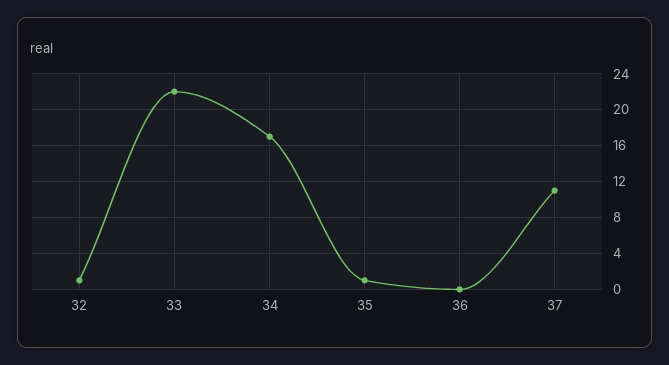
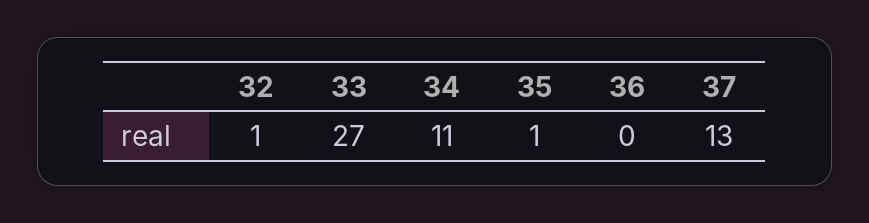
33: 22 -> 27
34: 17 -> 11
37: 11 -> 13

